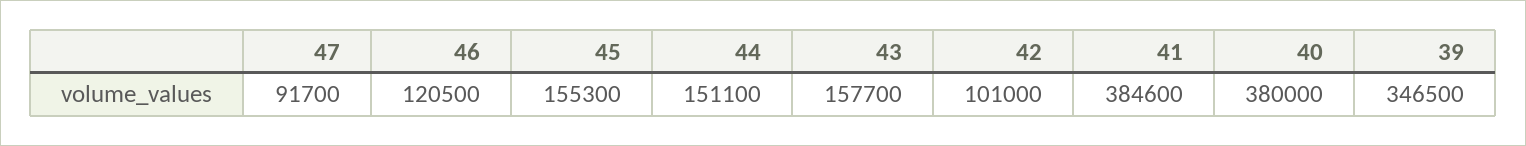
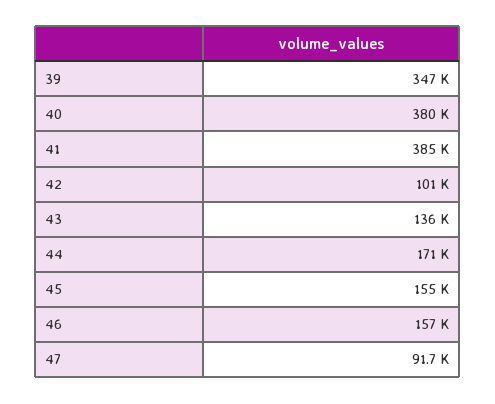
46: 120500 -> 157000
44: 151100 -> 171000
43: 157700 -> 136000

